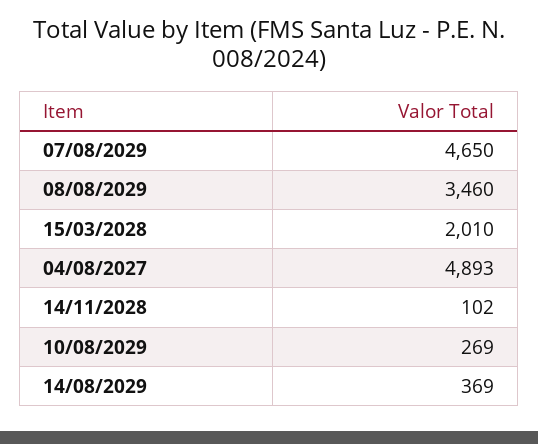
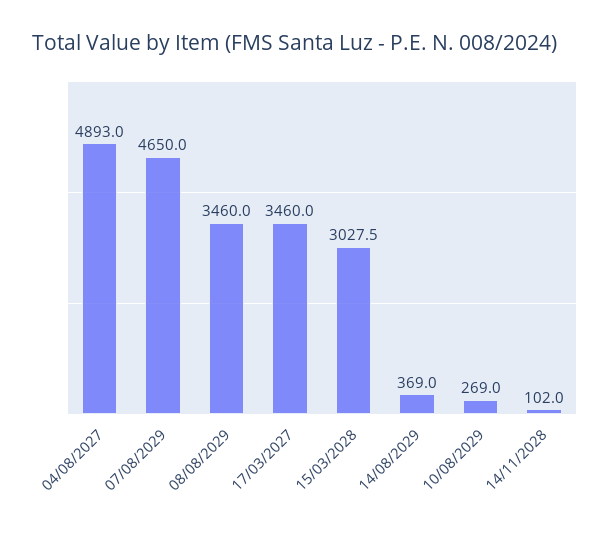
15/03/2028: 2010 -> 3027.5
17/03/2027: none -> 3460

